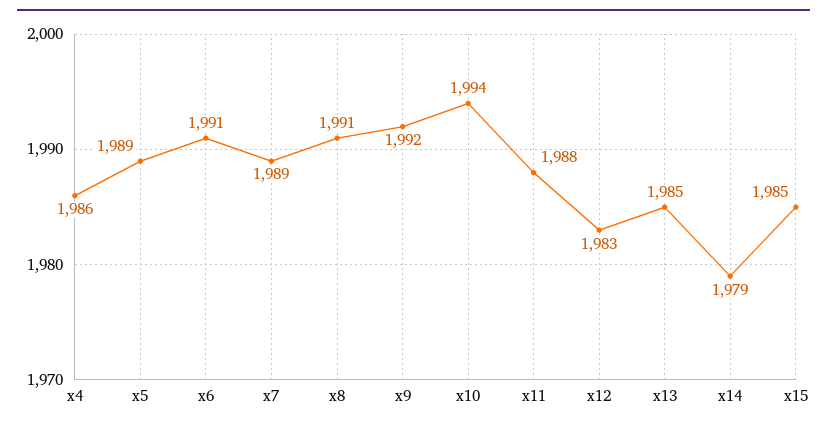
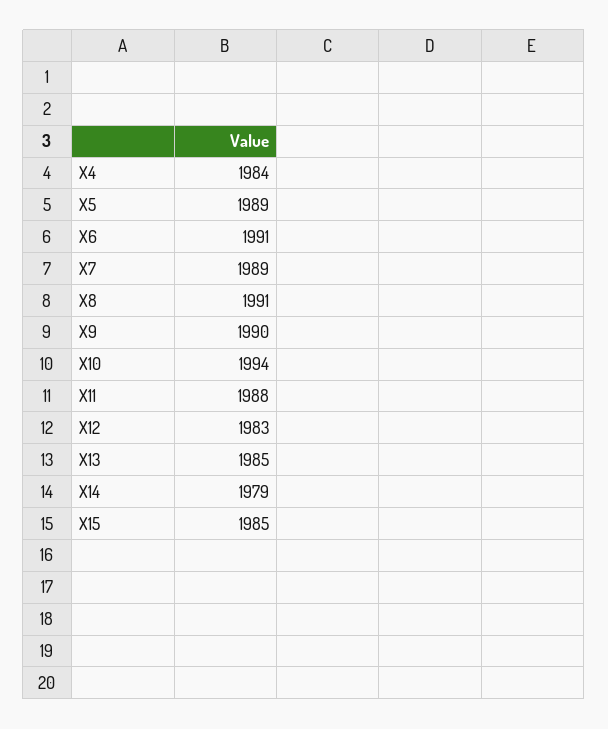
x4: 1986 -> 1984
x9: 1992 -> 1990

